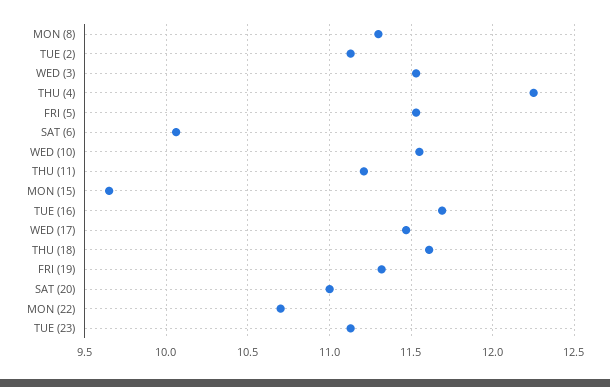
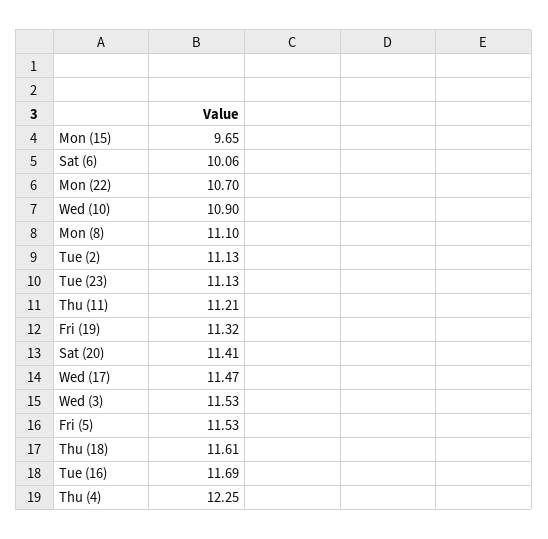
MON (8): 11.3 -> 11.1
WED (10): 11.55 -> 10.9
SAT (20): 11 -> 11.41

